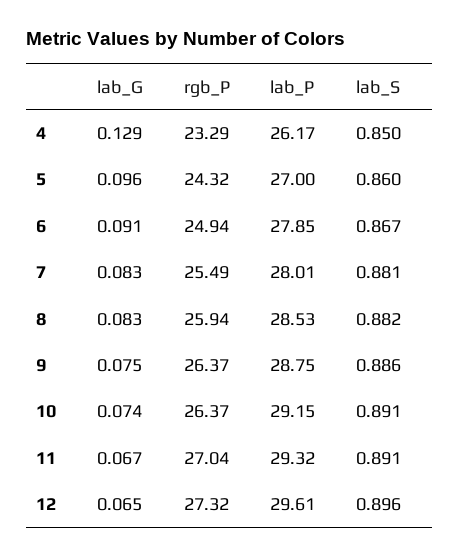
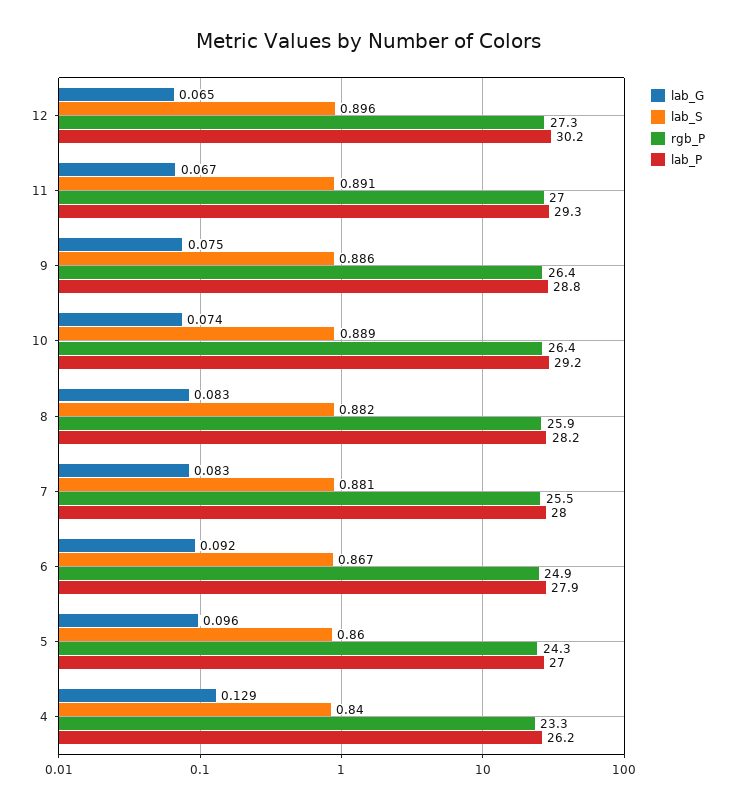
lab_S, 4: 0.85 -> 0.84
lab_G, 6: 0.091 -> 0.092
lab_P, 8: 28.53 -> 28.2
lab_S, 10: 0.891 -> 0.889
lab_P, 12: 29.61 -> 30.2

